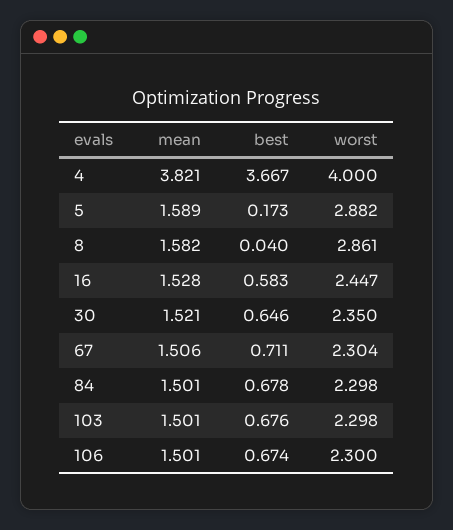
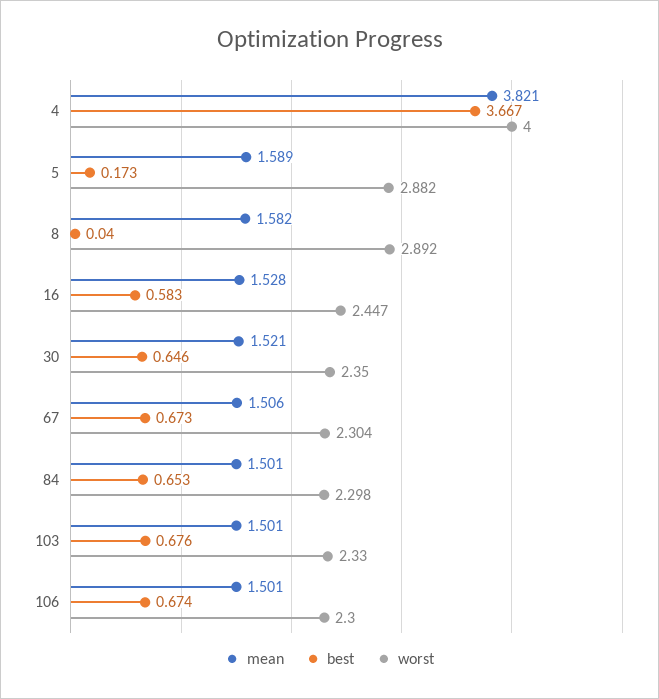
worst, 8: 2.861 -> 2.892
best, 67: 0.711 -> 0.673
best, 84: 0.678 -> 0.653
worst, 103: 2.298 -> 2.33

